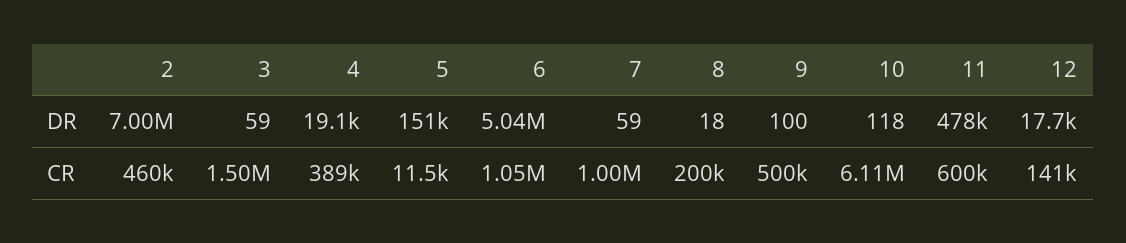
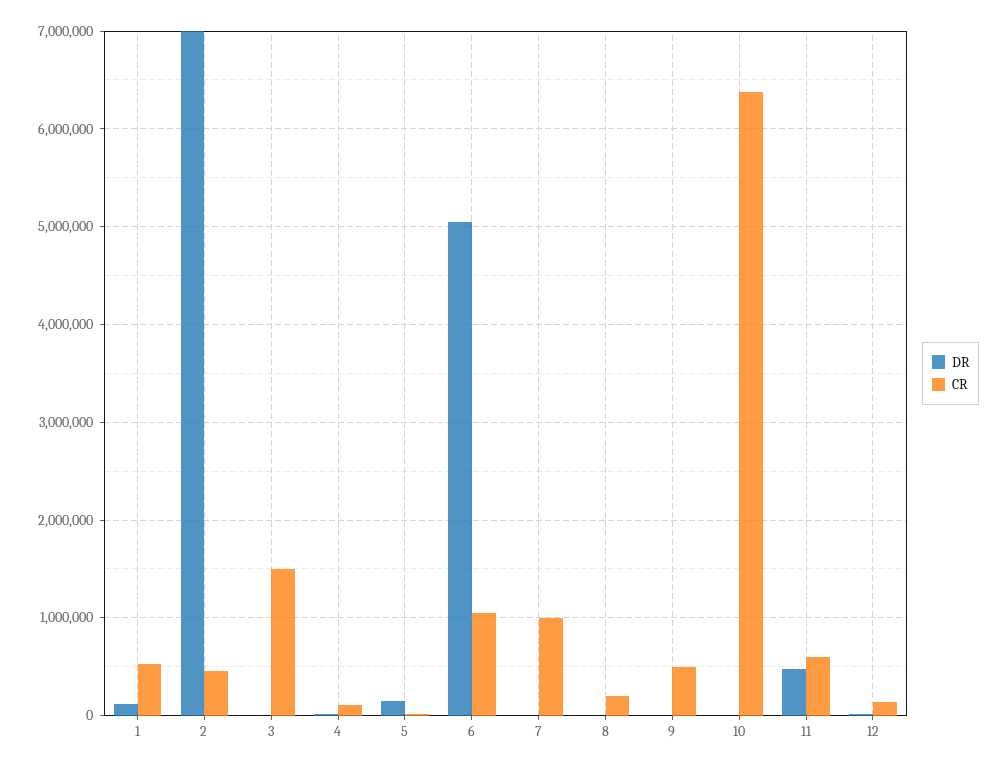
CR, 4: 389000 -> 100000
CR, 10: 6110000 -> 6400000
DR, 1: none -> 100000
CR, 1: none -> 500000

